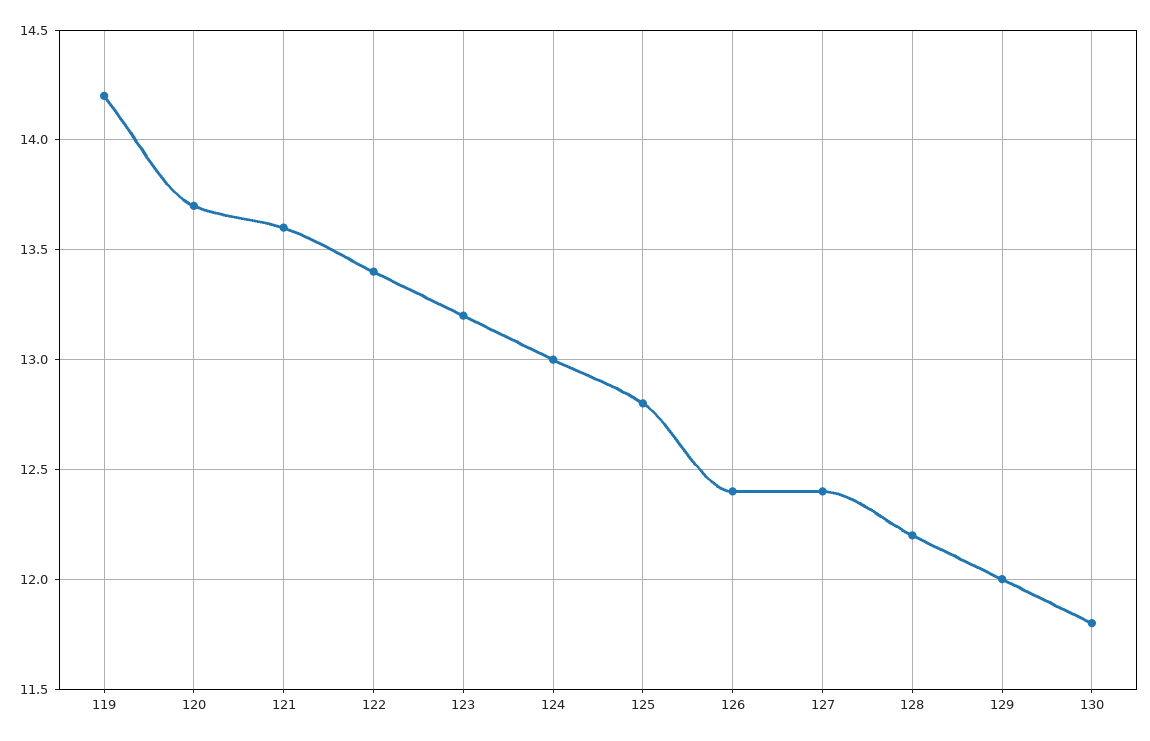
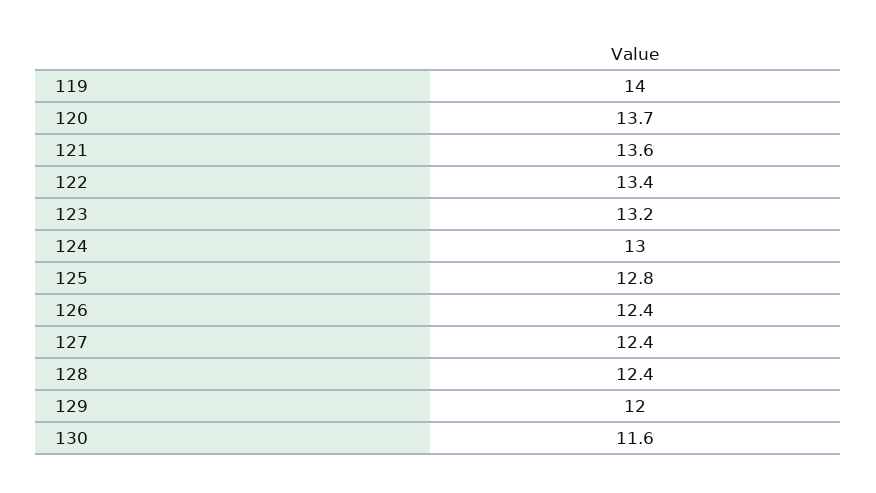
119: 14.2 -> 14
128: 12.2 -> 12.4
130: 11.8 -> 11.6

